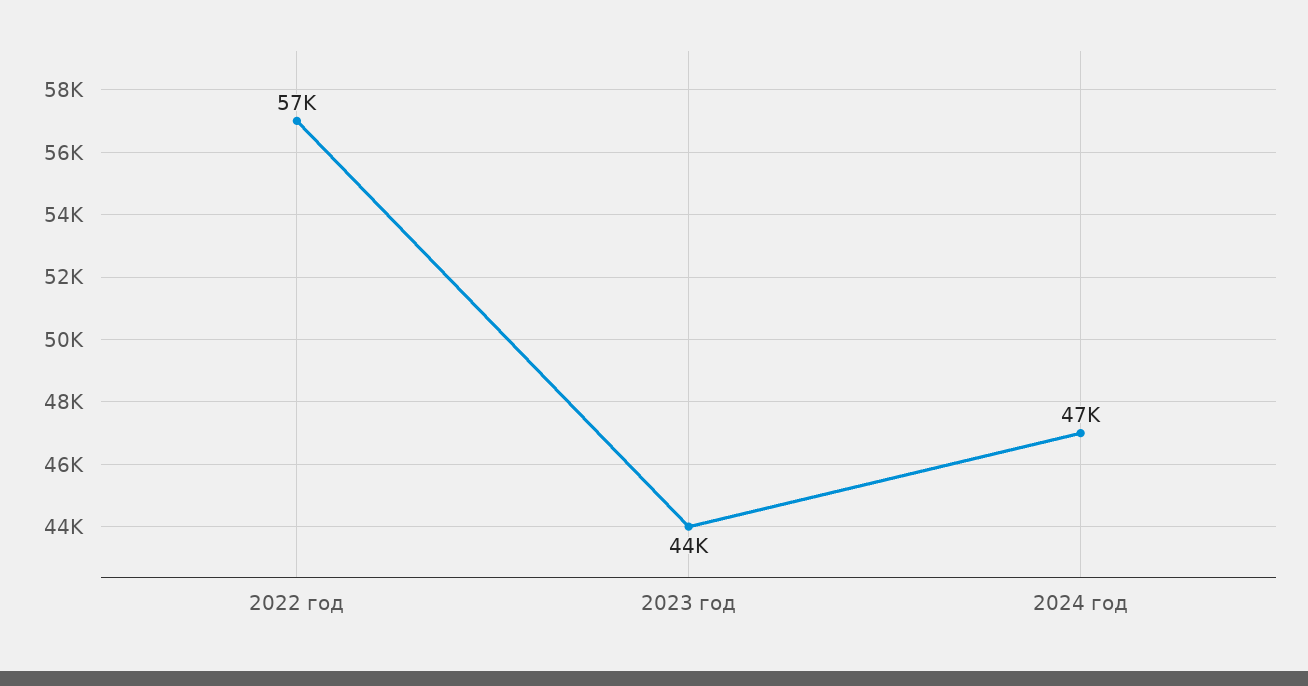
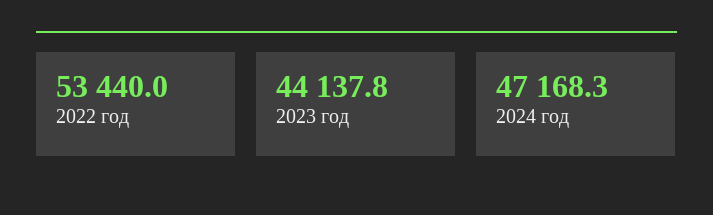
2022 год: 57000 -> 53440

